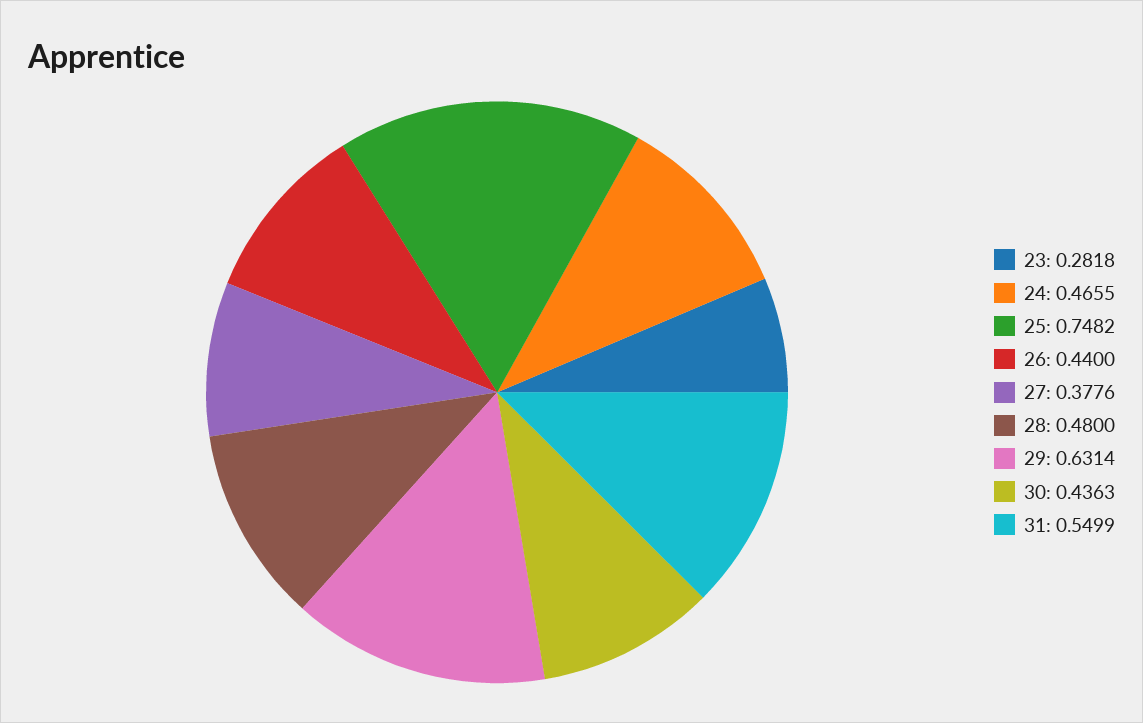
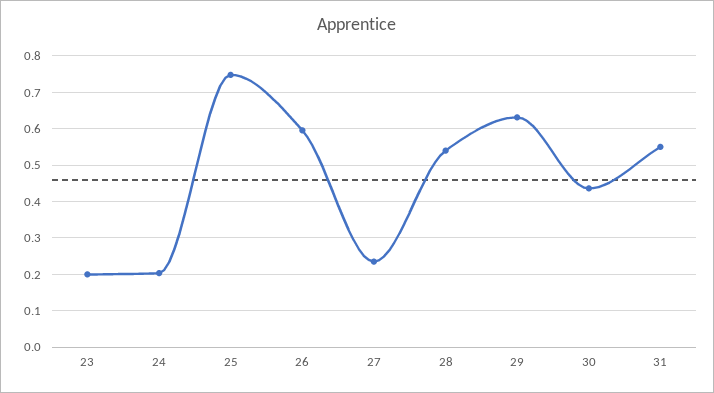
23: 0.2818 -> 0.2
24: 0.4655 -> 0.2
26: 0.44 -> 0.6
27: 0.3776 -> 0.24
28: 0.48 -> 0.54

